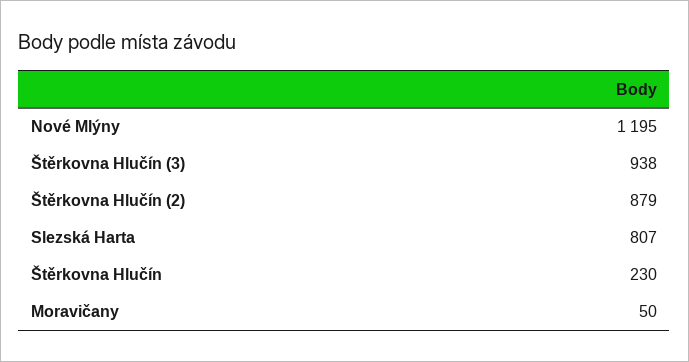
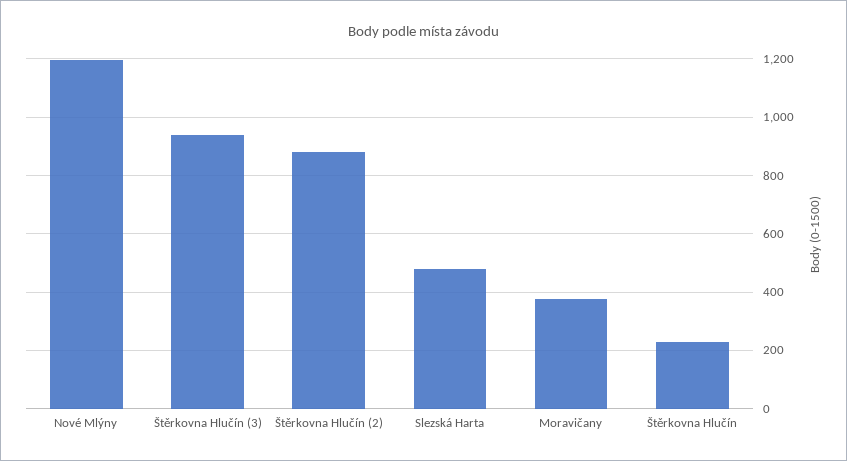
Slezská Harta: 807 -> 475
Moravičany: 50 -> 375

